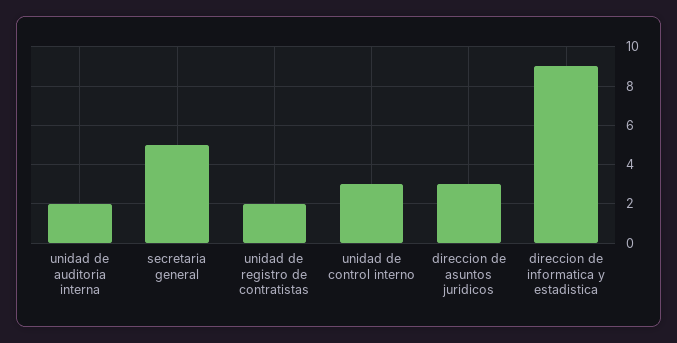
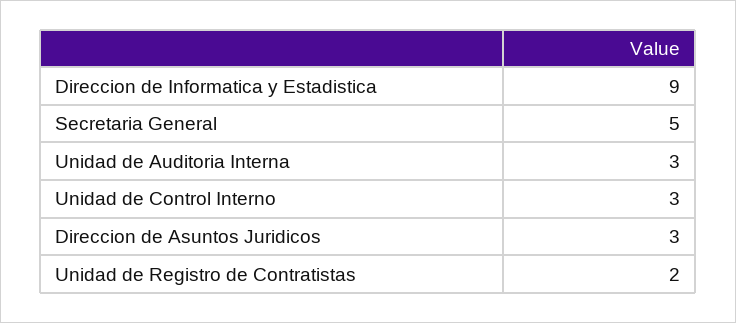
unidad de auditoria interna: 2 -> 3

